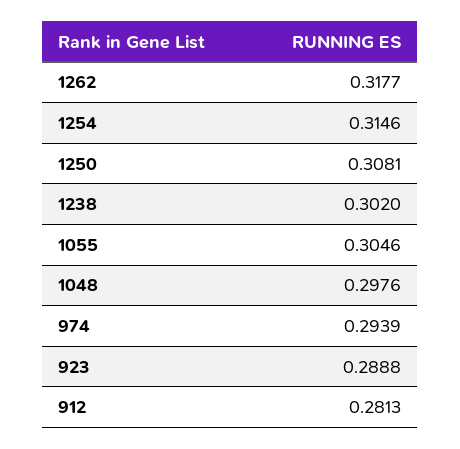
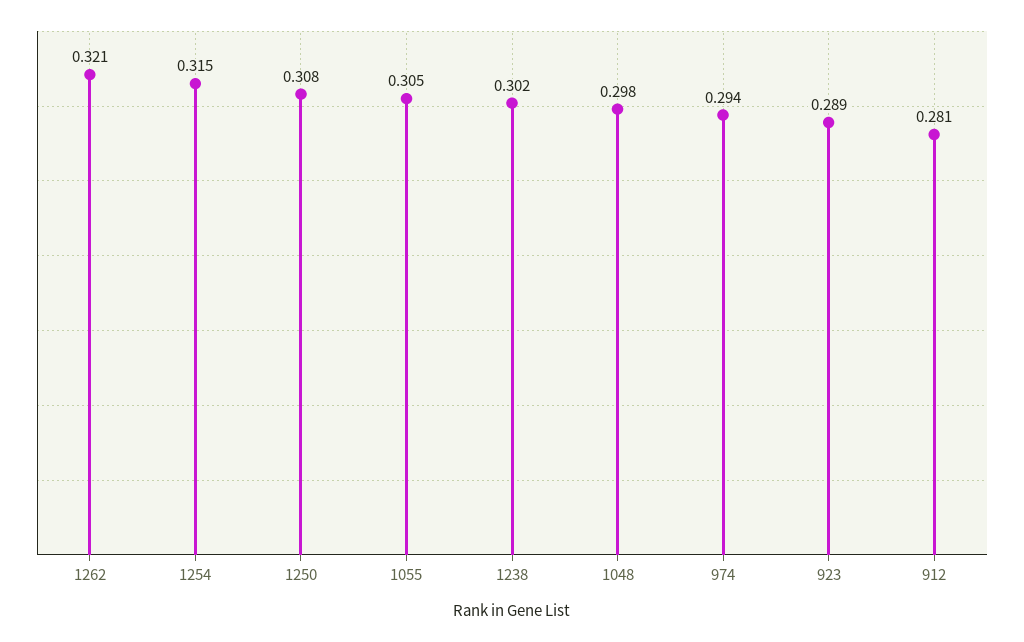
1262: 0.3177 -> 0.321

